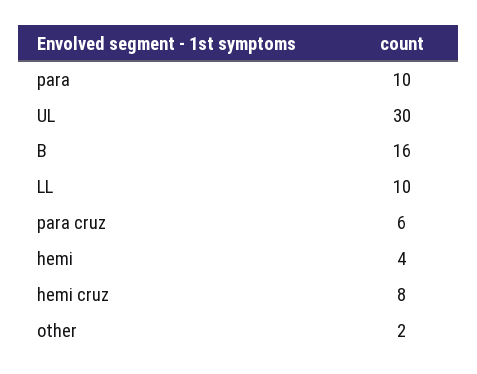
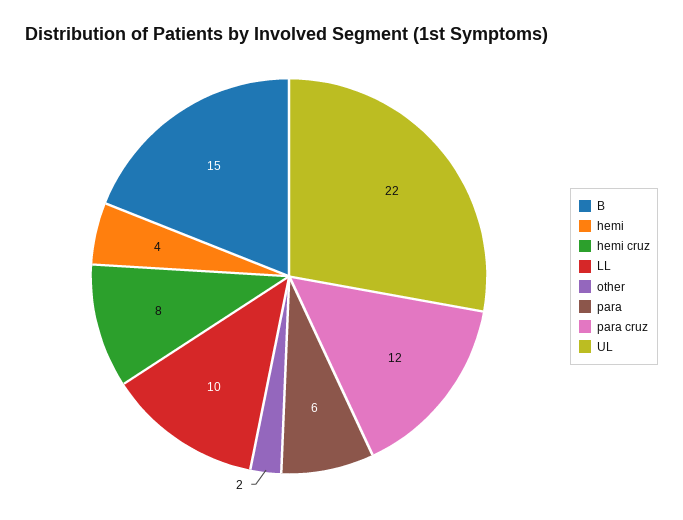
para: 10 -> 6
UL: 30 -> 22
B: 16 -> 15
para cruz: 6 -> 12

